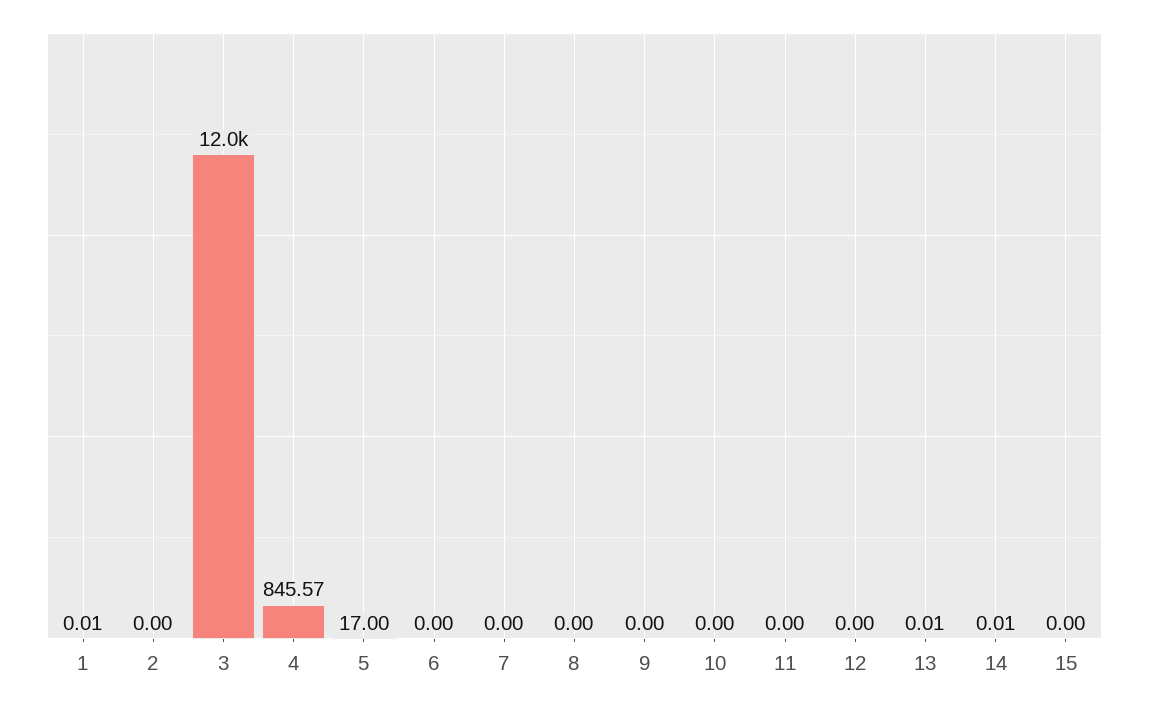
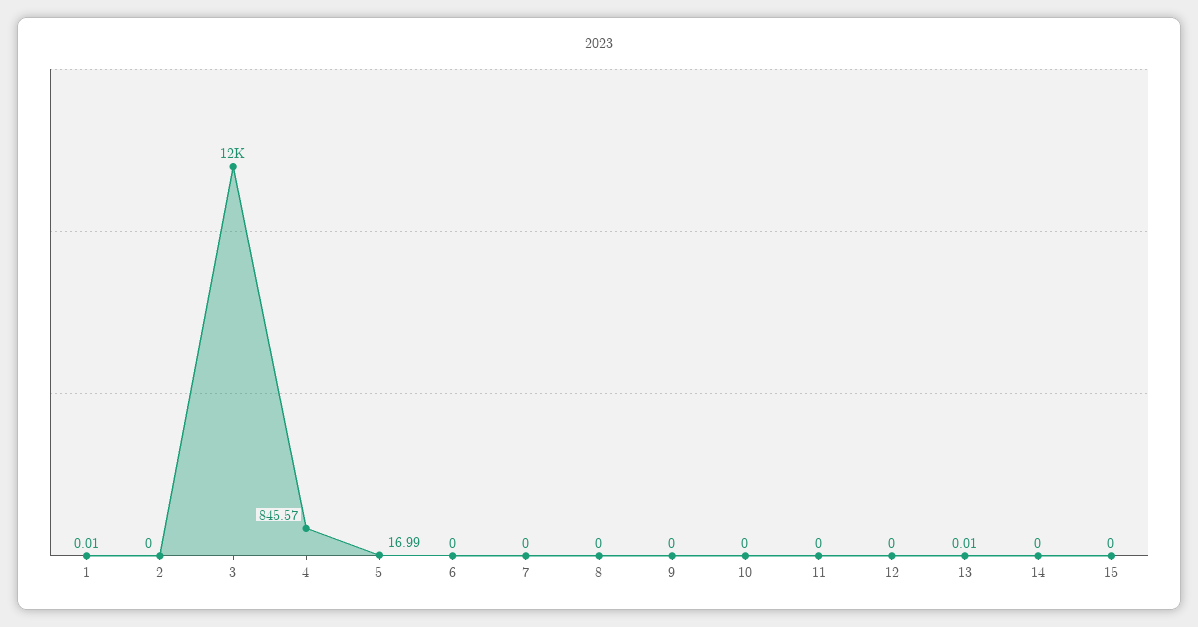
5: 17 -> 16.99
14: 0.01 -> 0

